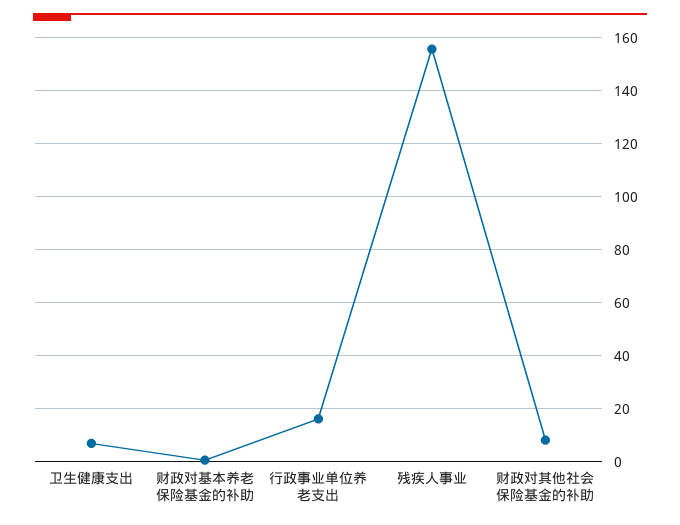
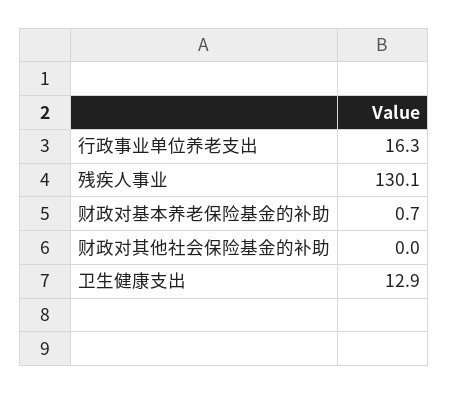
卫生健康支出: 7.5 -> 12.9
残疾人事业: 155 -> 130.1
财政对其他社会保险基金的补助: 7.5 -> 0

